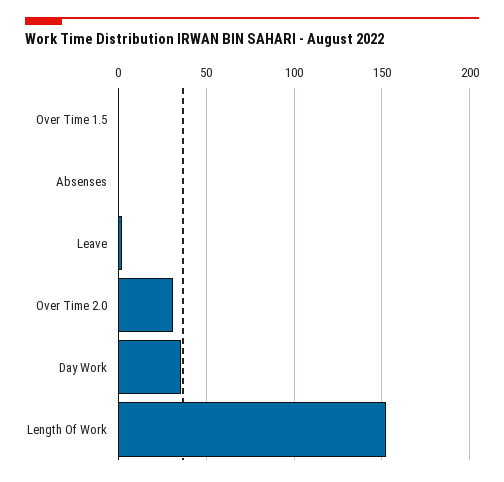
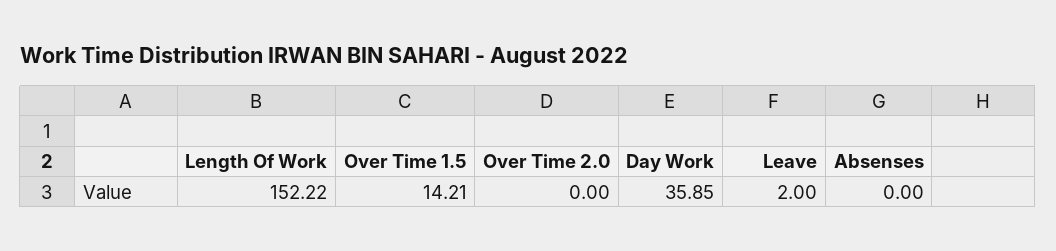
Over Time 1.5: 0 -> 14.21
Over Time 2.0: 30 -> 0

